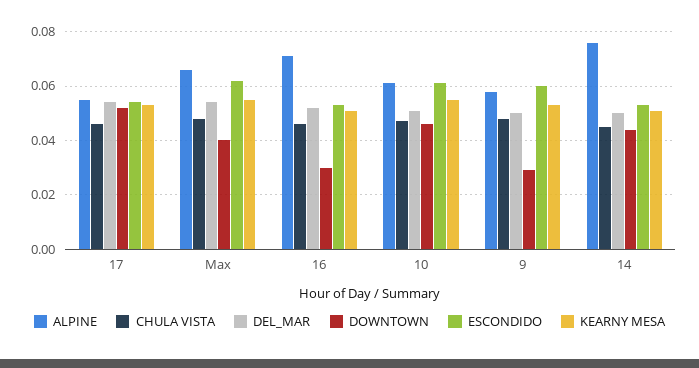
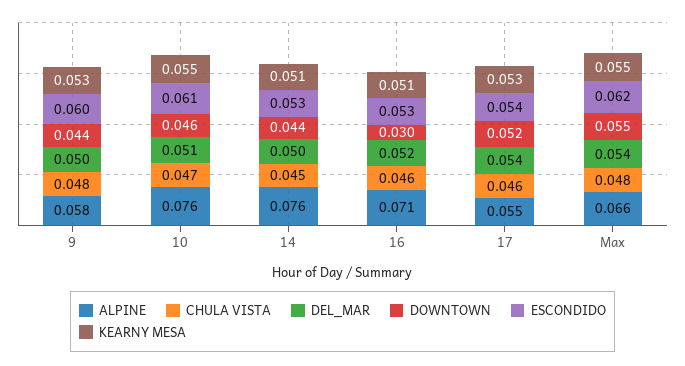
DOWNTOWN, Max: 0.04 -> 0.055
ALPINE, 10: 0.06 -> 0.076
DOWNTOWN, 9: 0.03 -> 0.044

